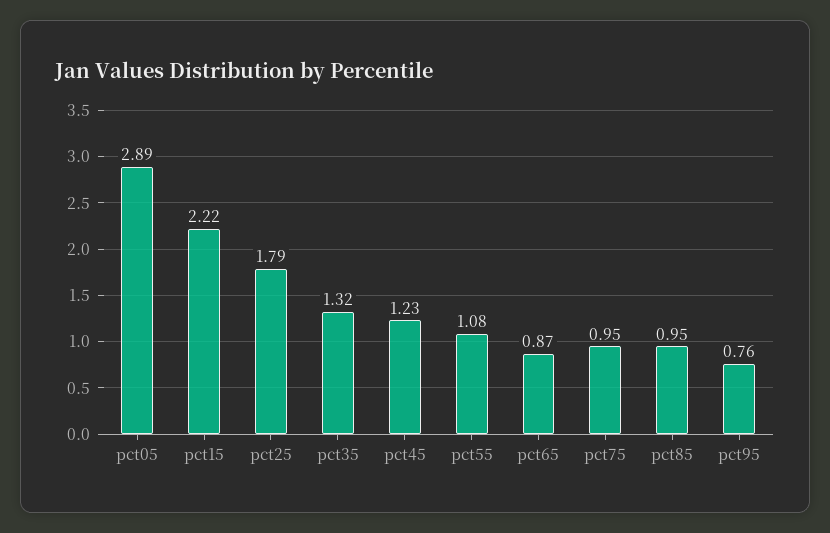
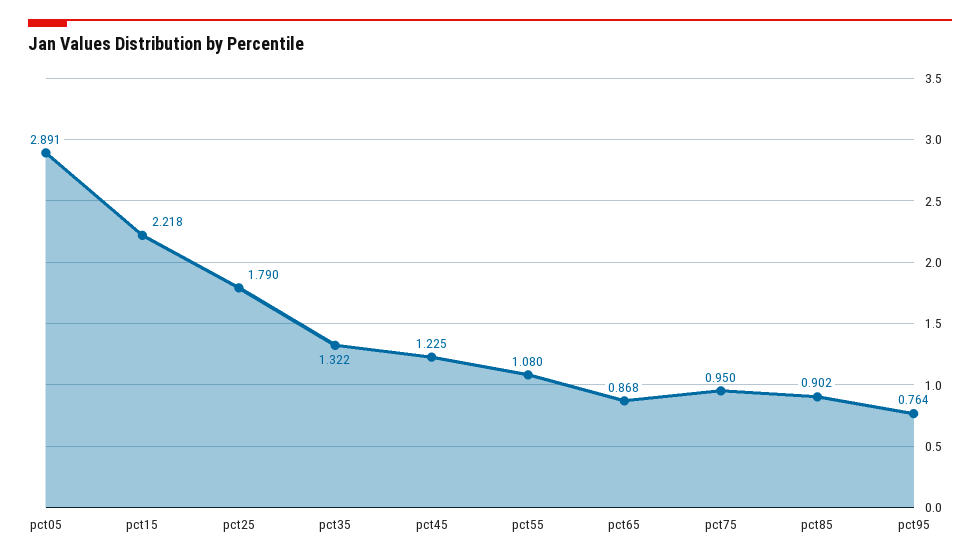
pct85: 0.95 -> 0.902

